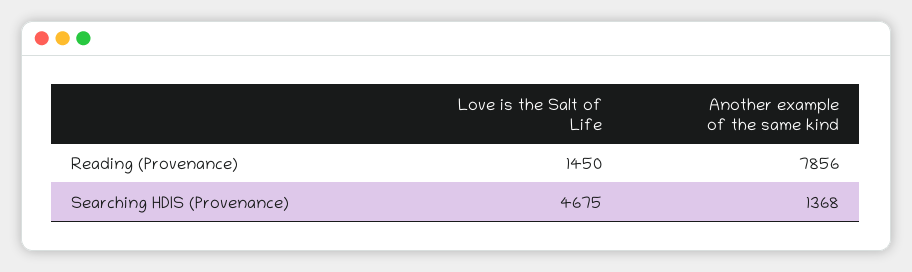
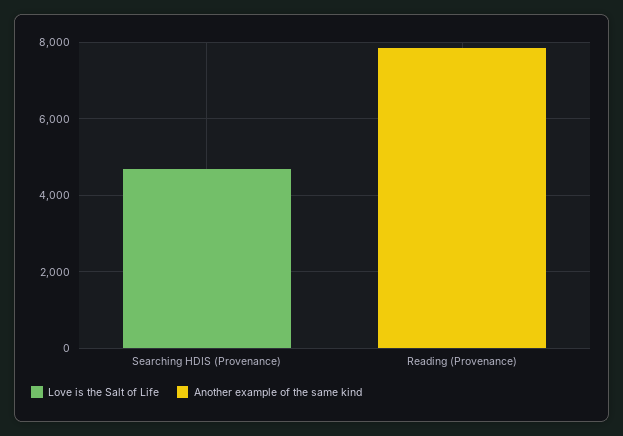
Love is the Salt of Life, Reading (Provenance): 1450 -> 0
Another example of the same kind, Searching HDIS (Provenance): 1368 -> 0

